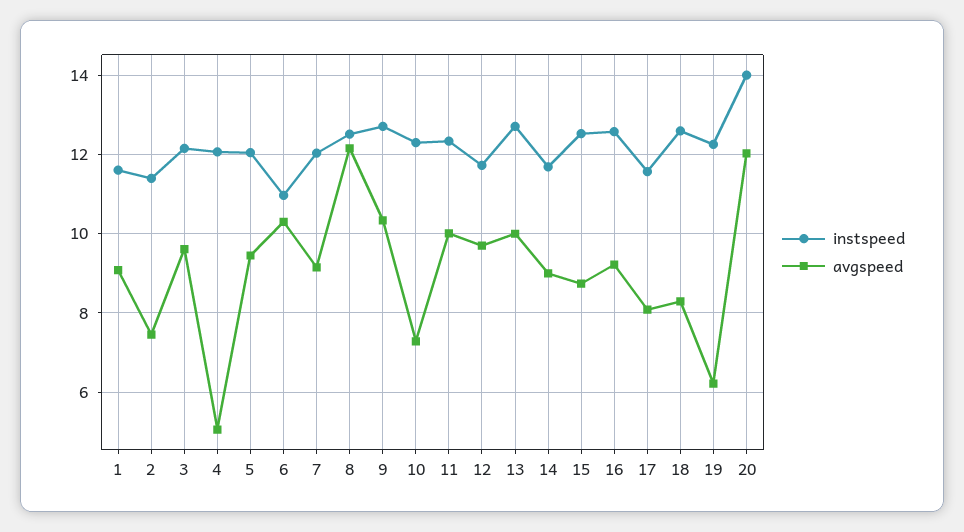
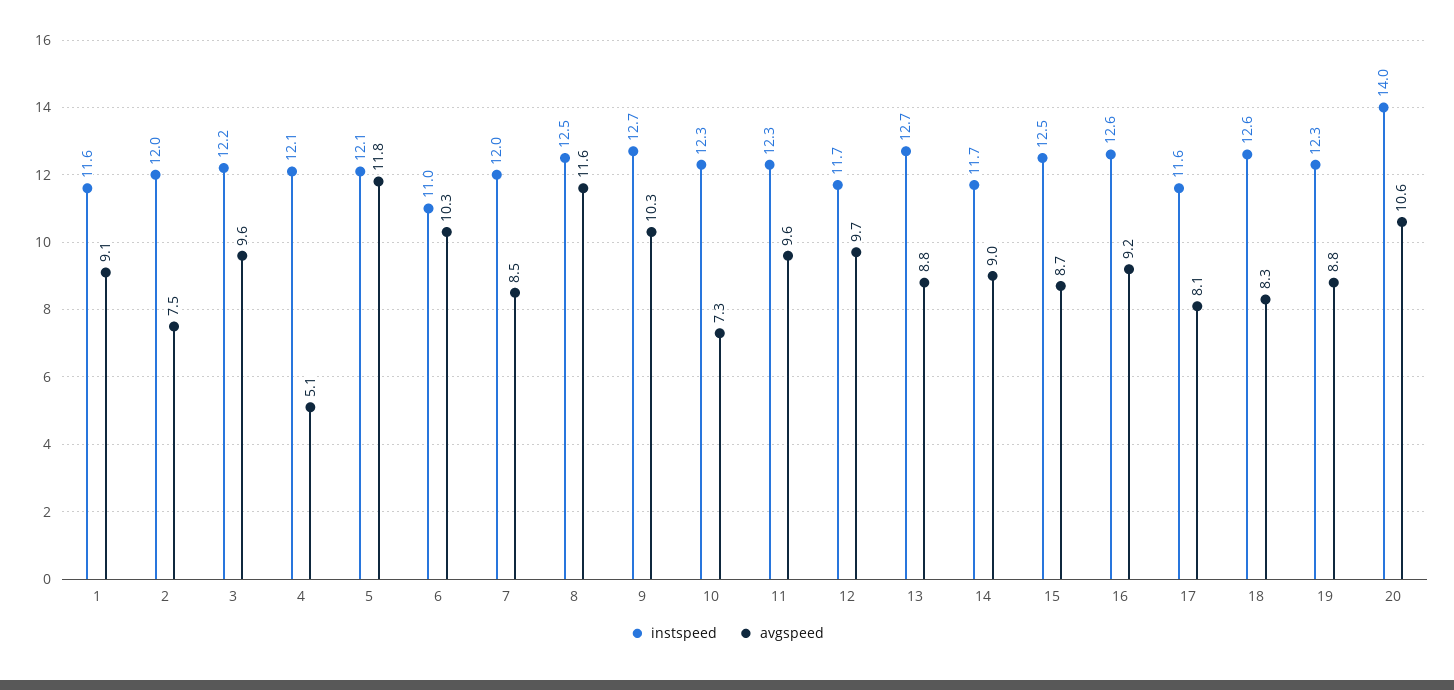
instspeed, 2: 11.4 -> 12
avgspeed, 5: 9.4 -> 11.8
avgspeed, 7: 9.2 -> 8.5
avgspeed, 8: 12.2 -> 11.6
avgspeed, 11: 10 -> 9.6
avgspeed, 13: 10 -> 8.8
avgspeed, 19: 6.2 -> 8.8
avgspeed, 20: 12 -> 10.6

